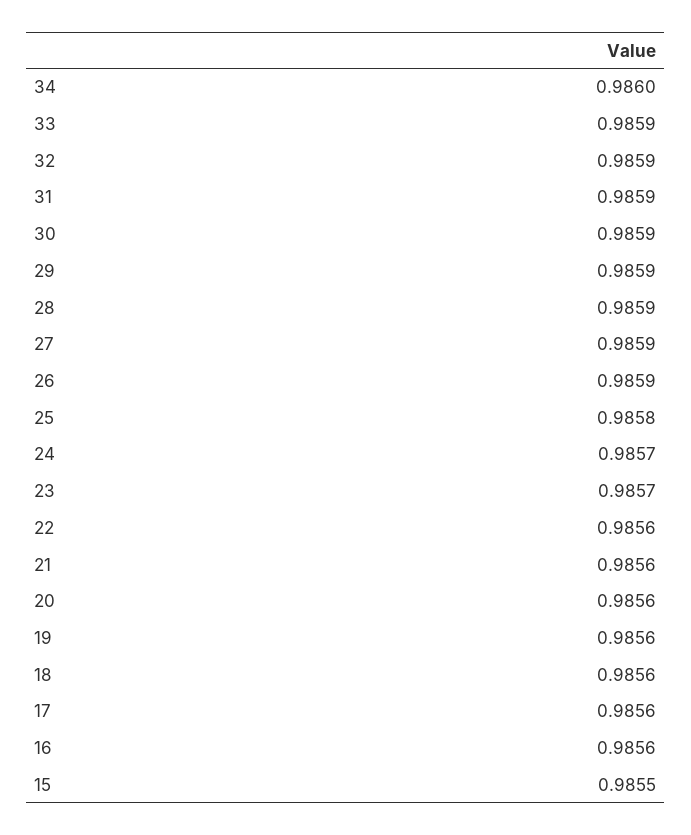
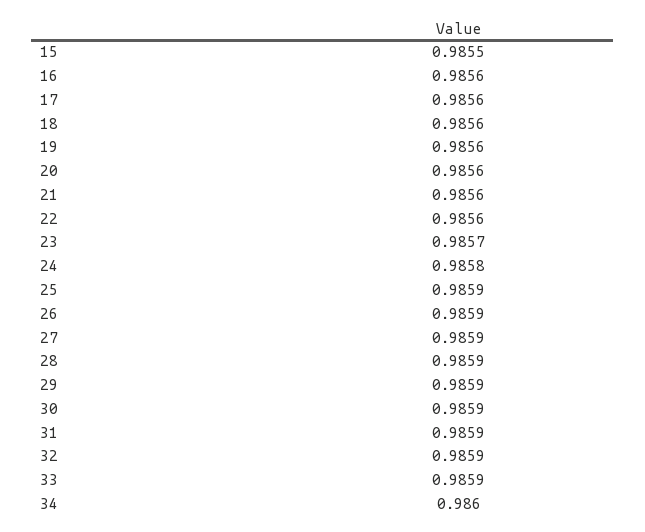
25: 0.9858 -> 0.9859
24: 0.9857 -> 0.9858

